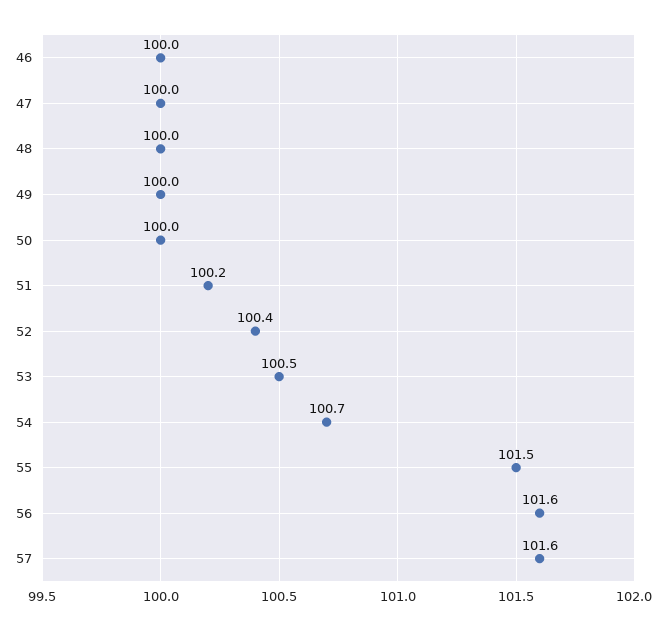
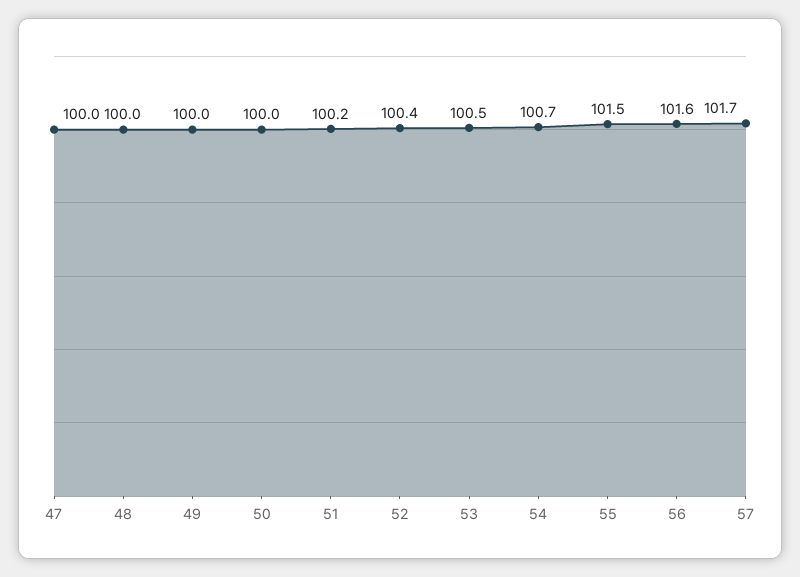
46: 100 -> none
57: 101.6 -> 101.7

